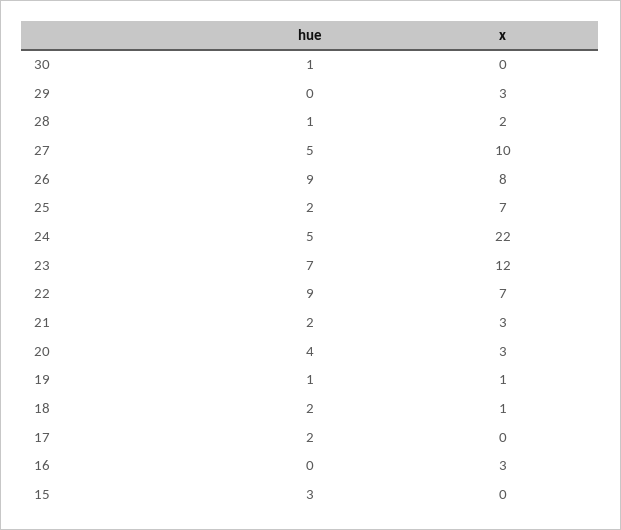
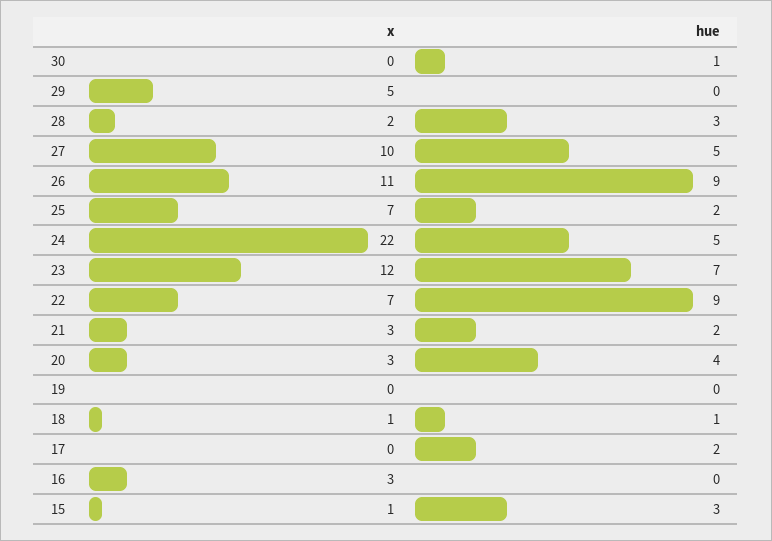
x, 29: 3 -> 5
hue, 28: 1 -> 3
x, 26: 8 -> 11
hue, 19: 1 -> 0
x, 19: 1 -> 0
hue, 18: 2 -> 1
x, 15: 0 -> 1

